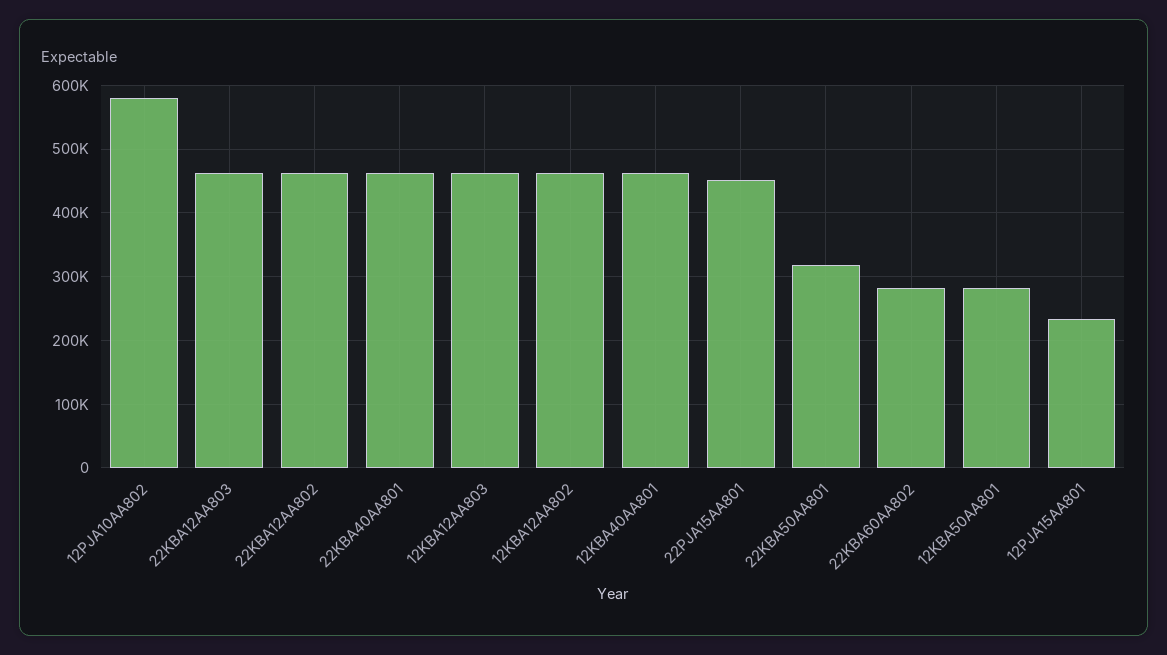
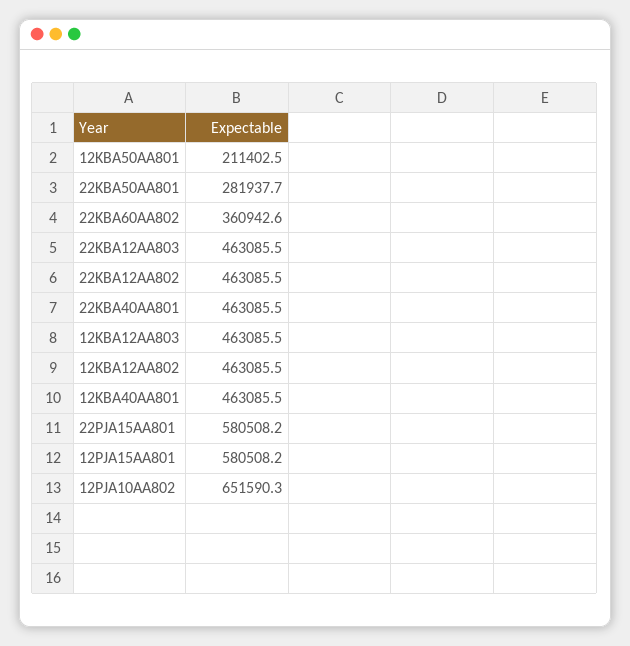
12PJA10AA802: 580000 -> 651590.3
22PJA15AA801: 450000 -> 580508.2
22KBA50AA801: 320000 -> 281937.7
22KBA60AA802: 280000 -> 360942.6
12KBA50AA801: 280000 -> 211402.5
12PJA15AA801: 230000 -> 580508.2

